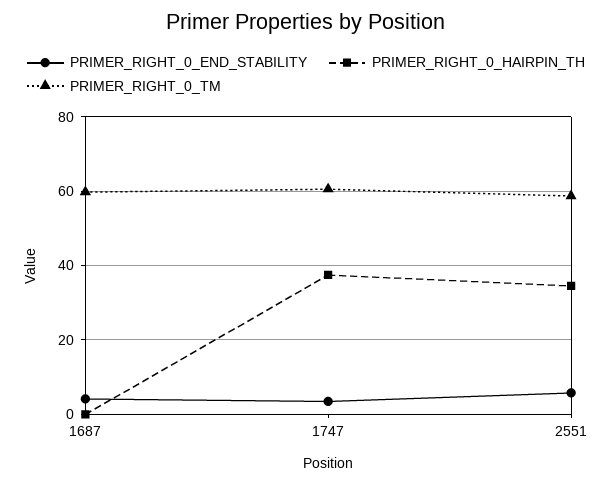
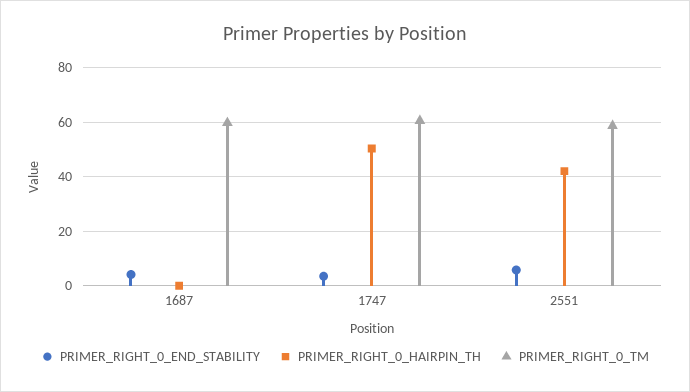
PRIMER_RIGHT_0_HAIRPIN_TH, 1747: 38 -> 50
PRIMER_RIGHT_0_HAIRPIN_TH, 2551: 34 -> 42.5

